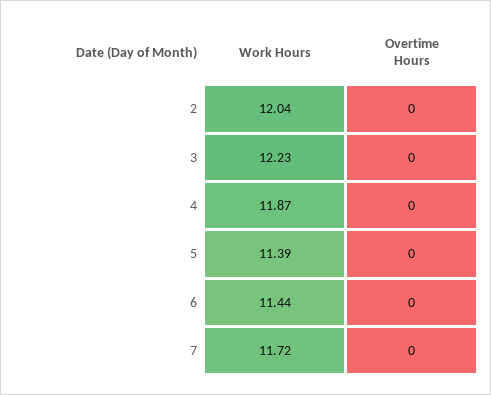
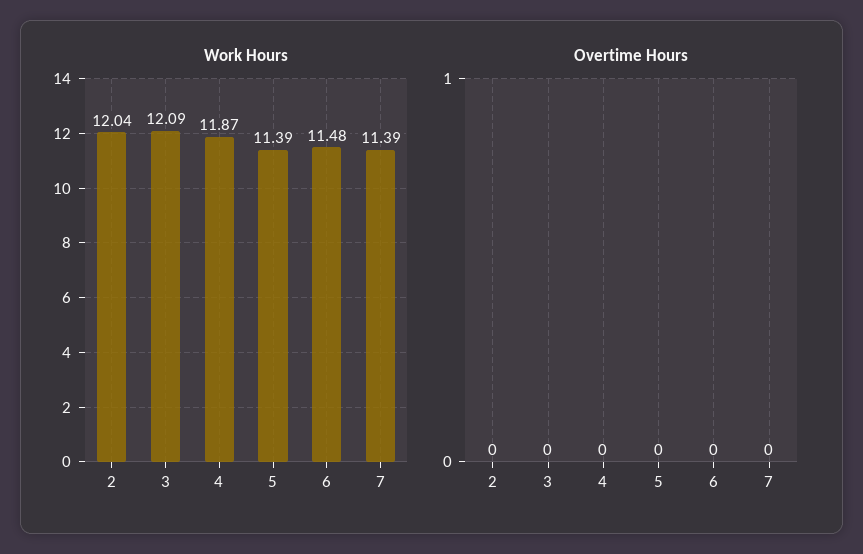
Work Hours, 3: 12.23 -> 12.09
Work Hours, 6: 11.44 -> 11.48
Work Hours, 7: 11.72 -> 11.39

